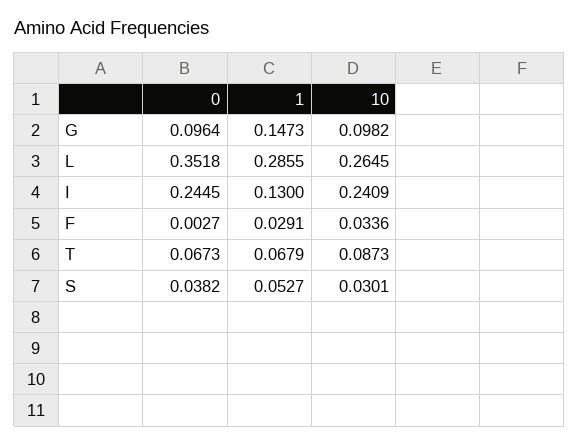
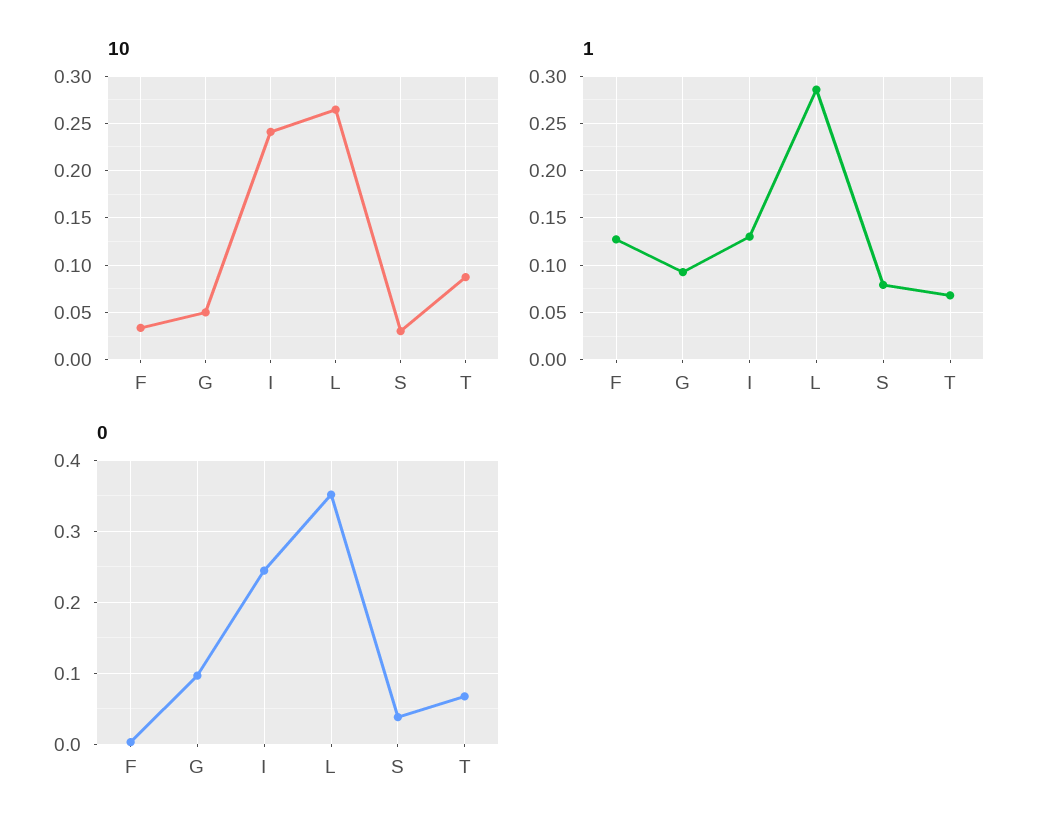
1, G: 0.1473 -> 0.09
10, G: 0.0982 -> 0.05
1, F: 0.0291 -> 0.13
1, S: 0.0527 -> 0.08

